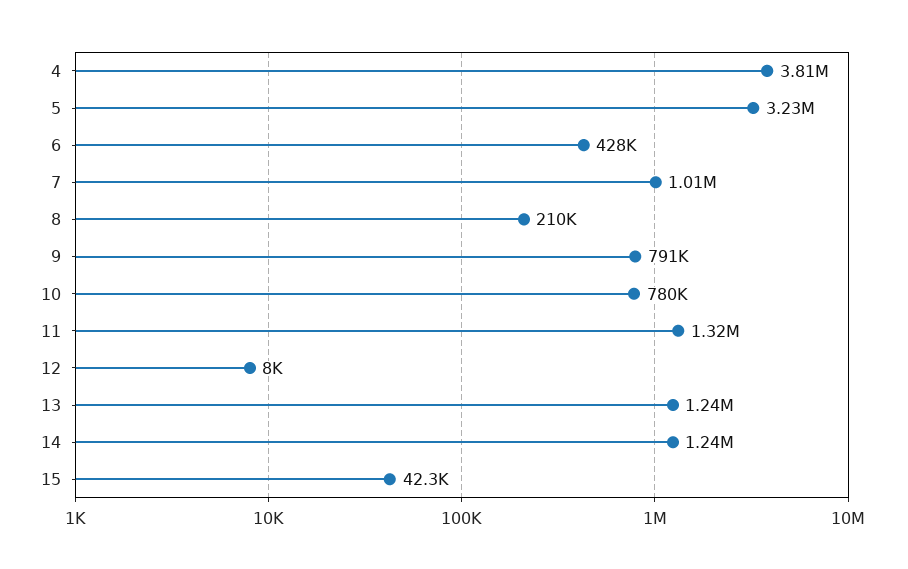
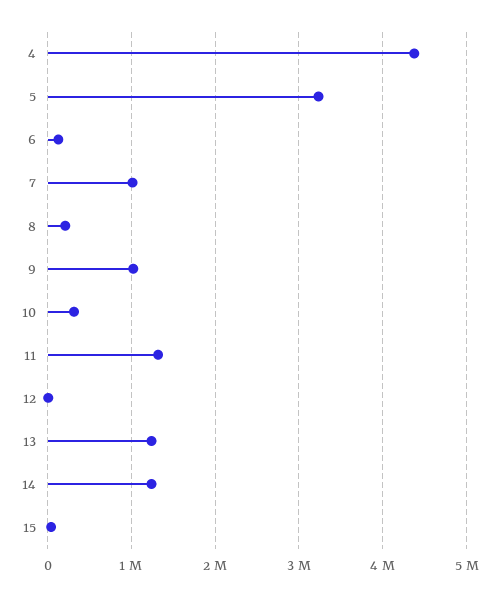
4: 3810000 -> 4400000
6: 428000 -> 100000
9: 791000 -> 1000000
10: 780000 -> 300000

